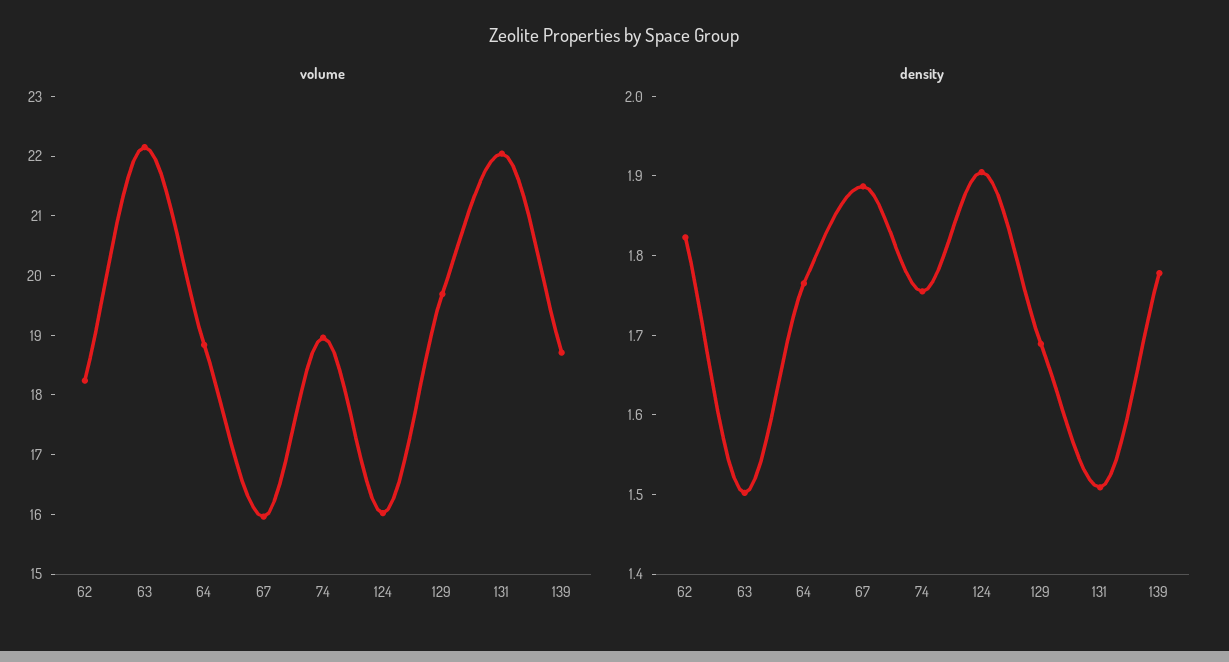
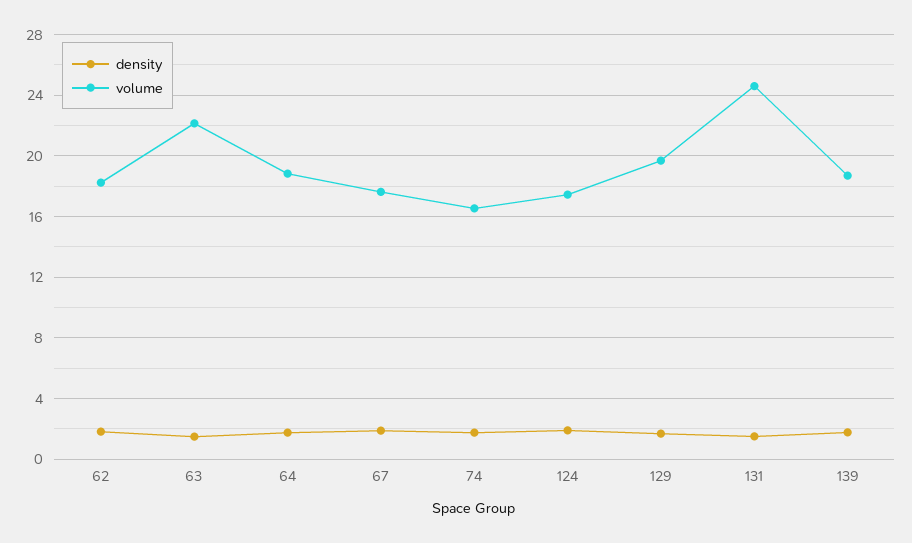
volume, 67: 16 -> 17.5
volume, 74: 19 -> 16.5
volume, 124: 16 -> 17.5
volume, 131: 22 -> 24.5

